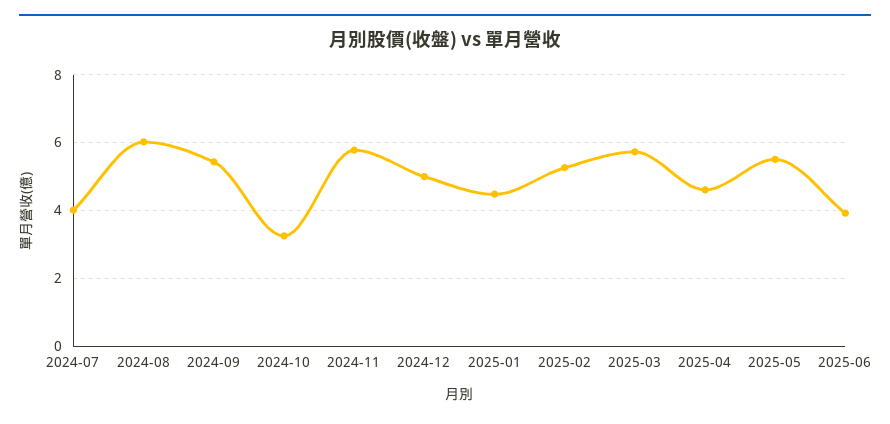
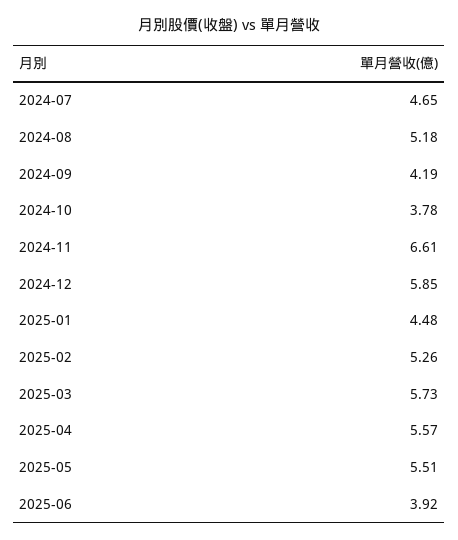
2024-07: 4 -> 4.65
2024-08: 6 -> 5.18
2024-09: 5.4 -> 4.19
2024-10: 3.2 -> 3.78
2024-11: 5.8 -> 6.61
2024-12: 5 -> 5.85
2025-04: 4.6 -> 5.57

